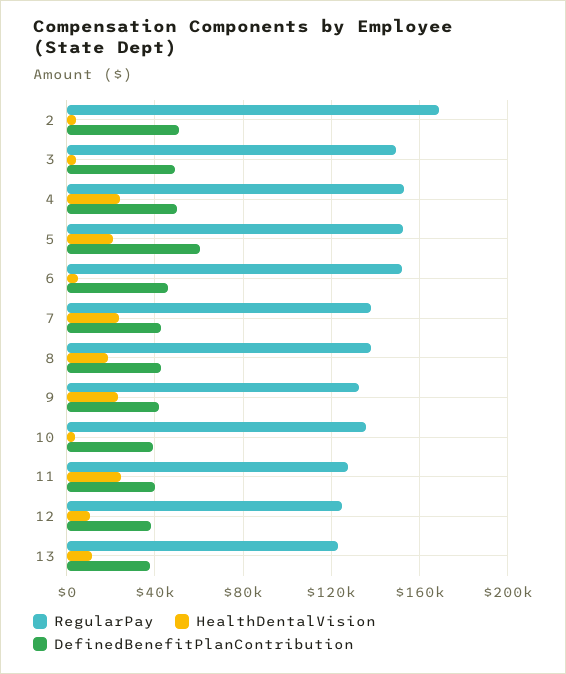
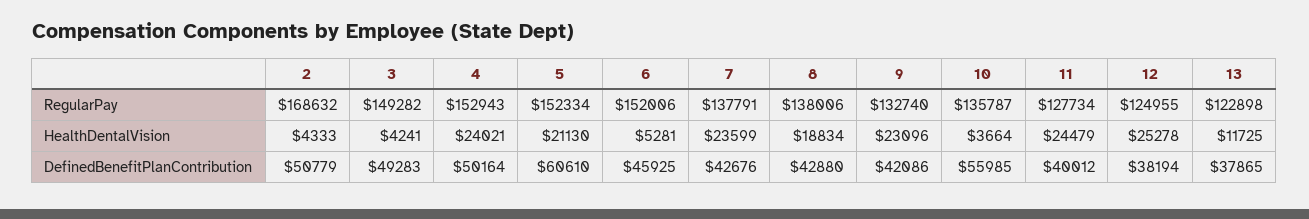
DefinedBenefitPlanContribution, 10: 40000 -> 55985
HealthDentalVision, 12: 10000 -> 25278

